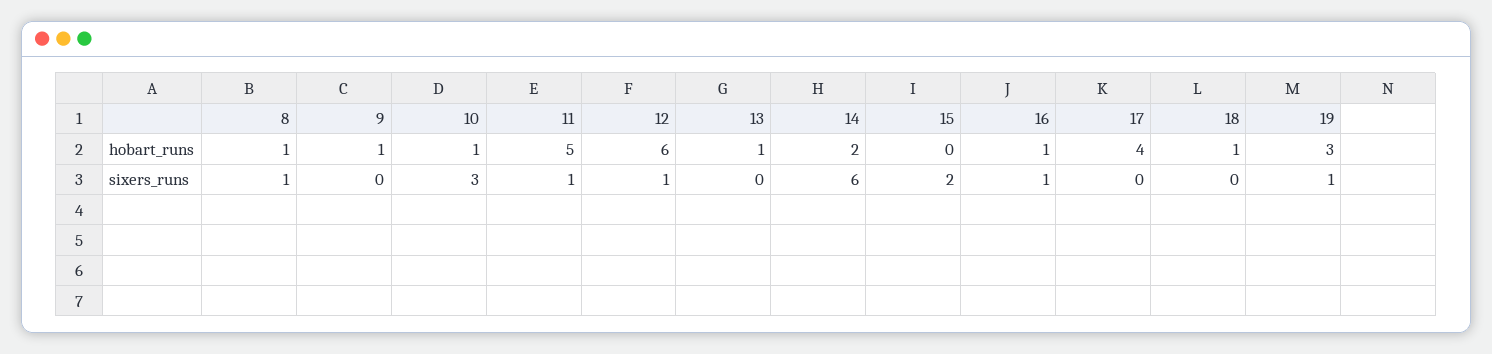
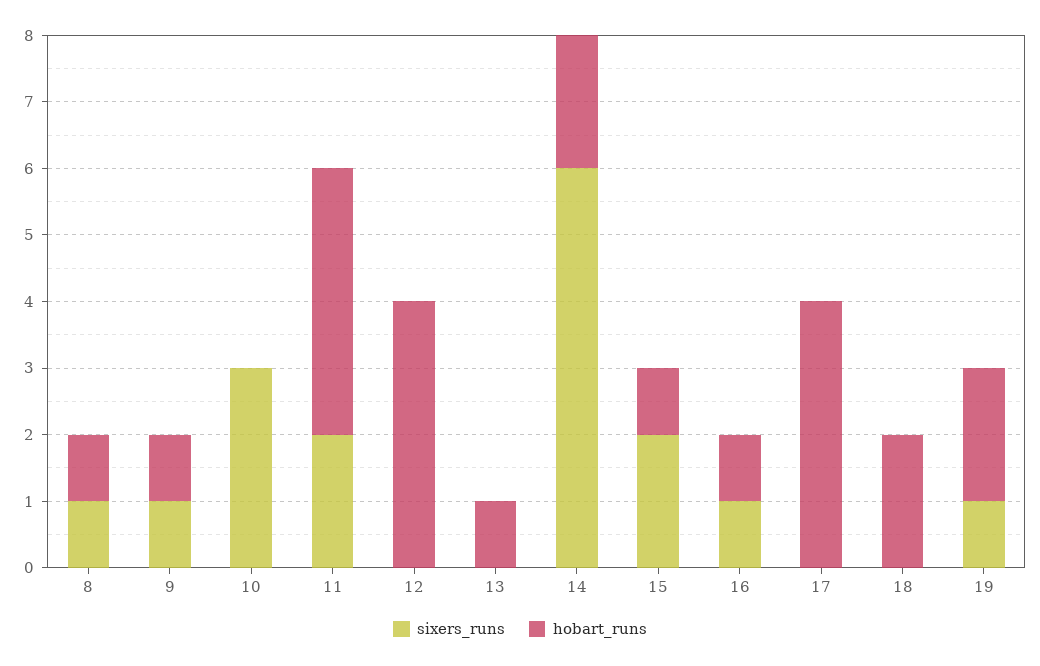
hobart_runs, 10: 1 -> 0
hobart_runs, 11: 5 -> 4
hobart_runs, 12: 6 -> 4
hobart_runs, 15: 0 -> 1
hobart_runs, 18: 1 -> 2
hobart_runs, 19: 3 -> 2
sixers_runs, 9: 0 -> 1
sixers_runs, 11: 1 -> 2
sixers_runs, 12: 1 -> 0

